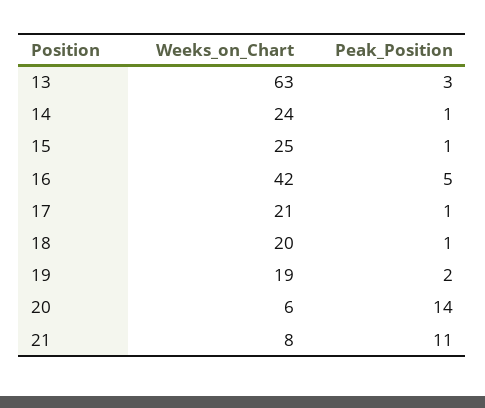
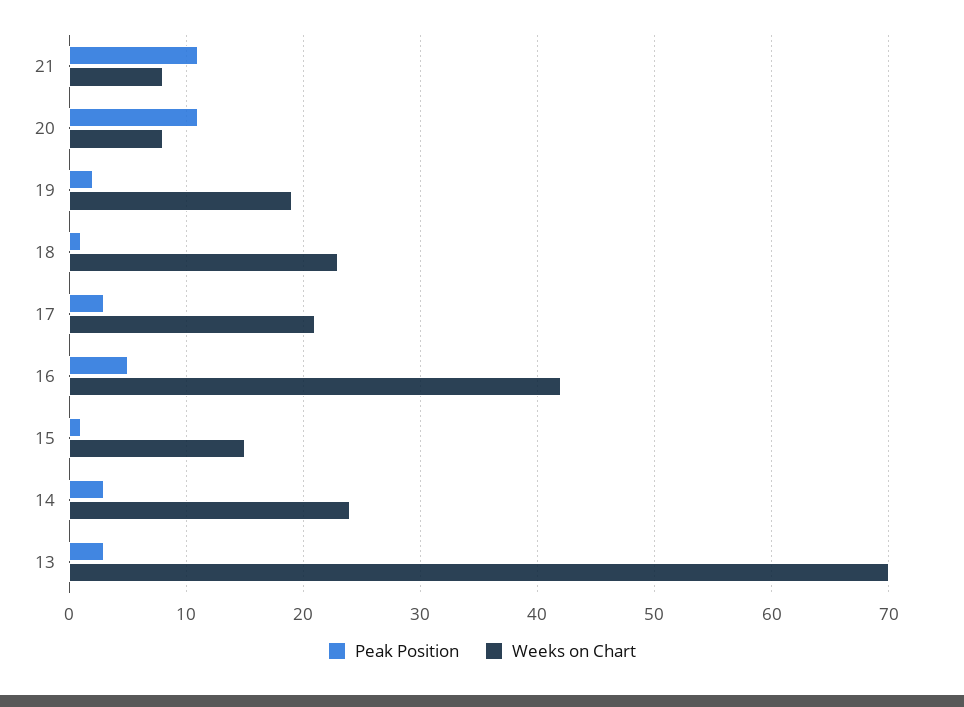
Weeks_on_Chart, 13: 63 -> 70
Peak_Position, 14: 1 -> 3
Weeks_on_Chart, 15: 25 -> 15
Peak_Position, 17: 1 -> 3
Weeks_on_Chart, 18: 20 -> 23
Weeks_on_Chart, 20: 6 -> 8
Peak_Position, 20: 14 -> 11

